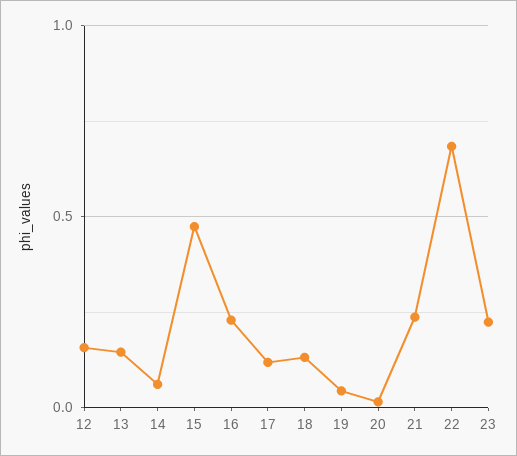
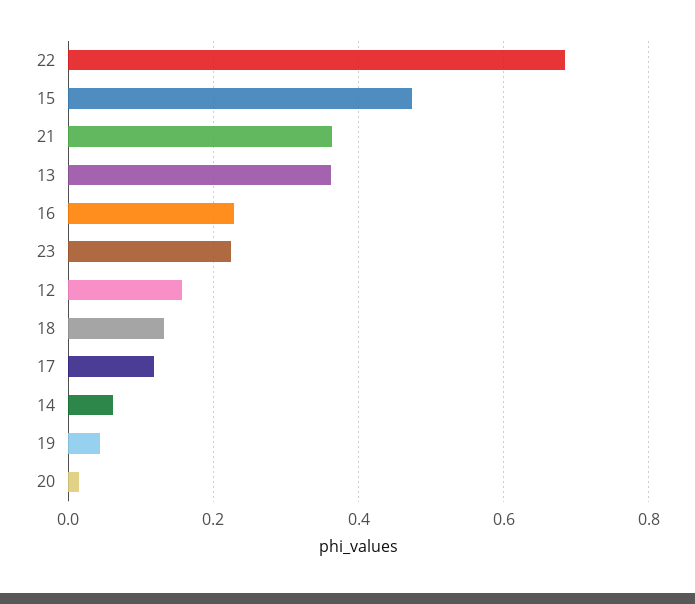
13: 0.15 -> 0.36
21: 0.25 -> 0.36

